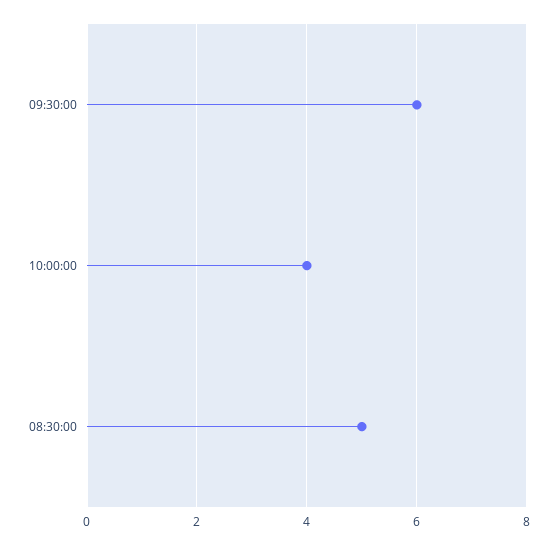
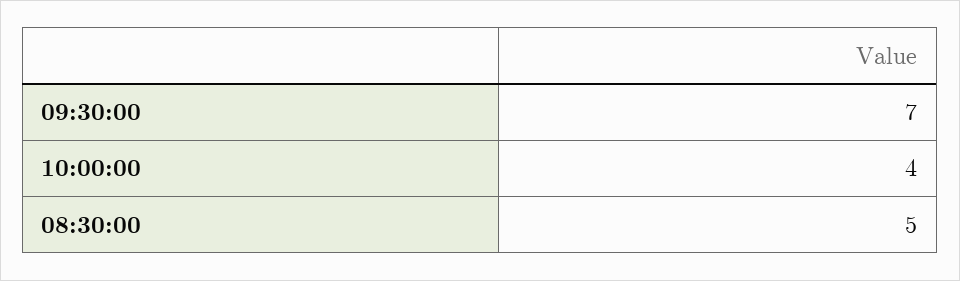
09:30:00: 6 -> 7

